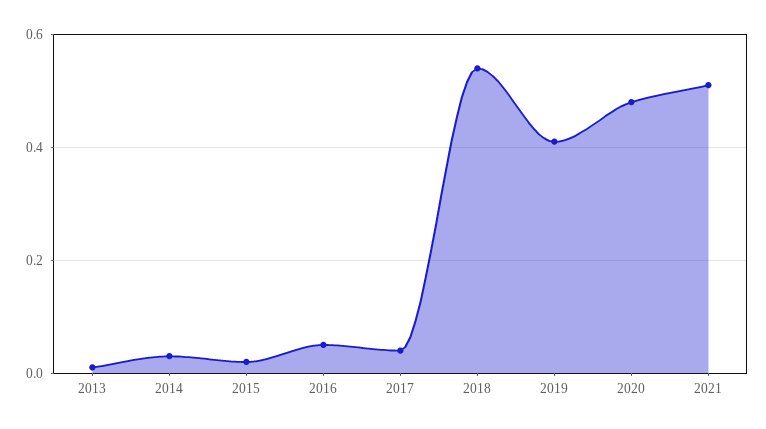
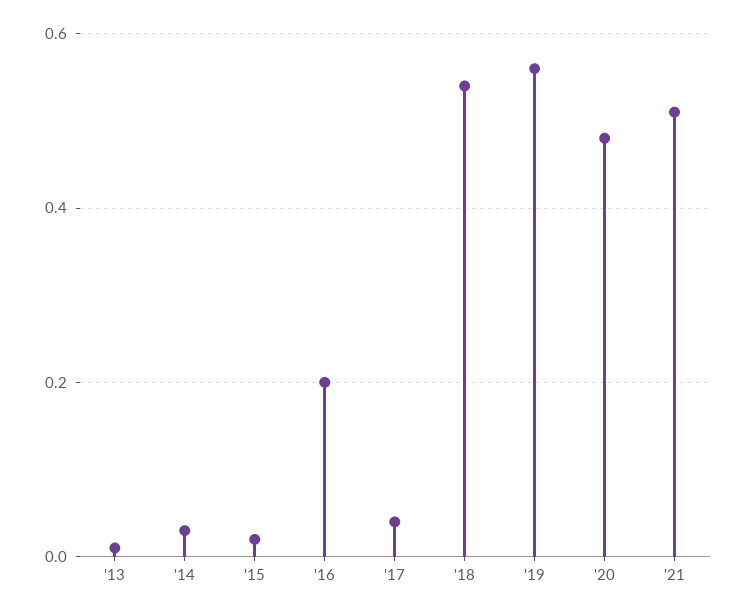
2016: 0.05 -> 0.2
2019: 0.4 -> 0.55

